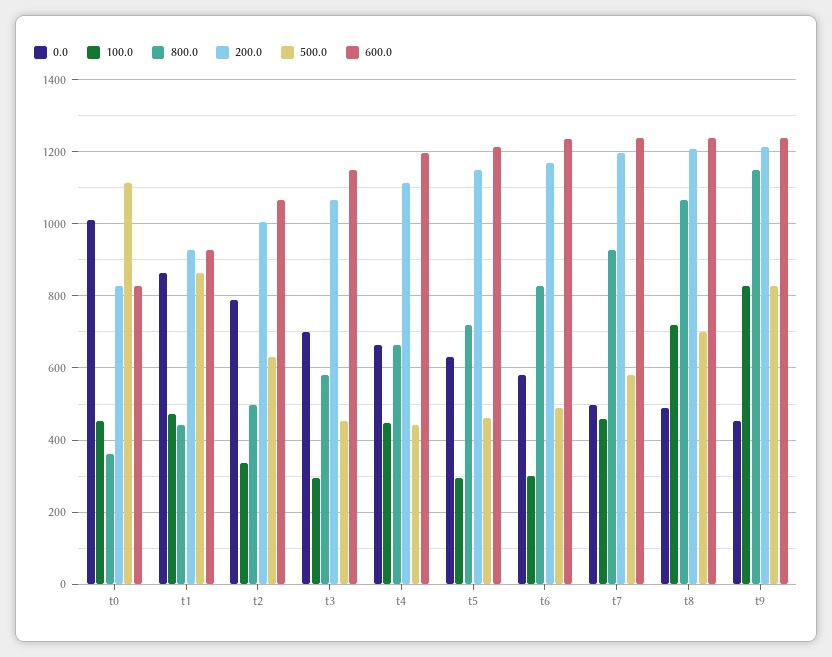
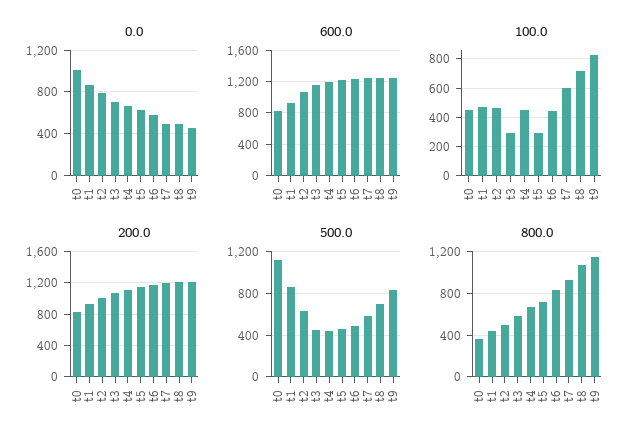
100.0, t2: 340 -> 450
100.0, t6: 300 -> 450
100.0, t7: 460 -> 600

